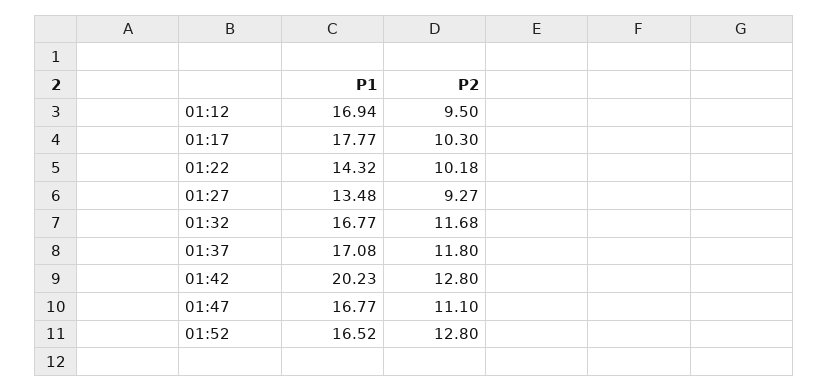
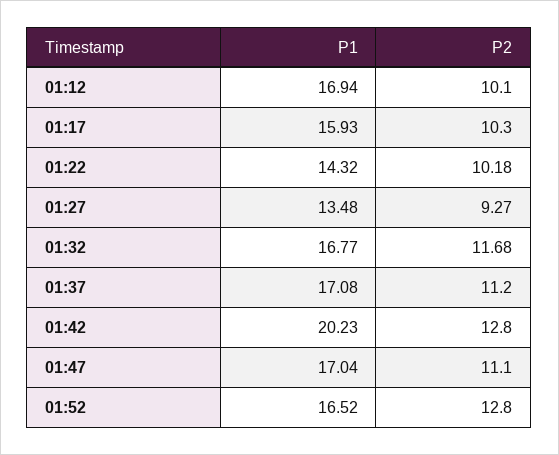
P2, 01:12: 9.5 -> 10.1
P1, 01:17: 17.77 -> 15.93
P2, 01:37: 11.8 -> 11.2
P1, 01:47: 16.77 -> 17.04

